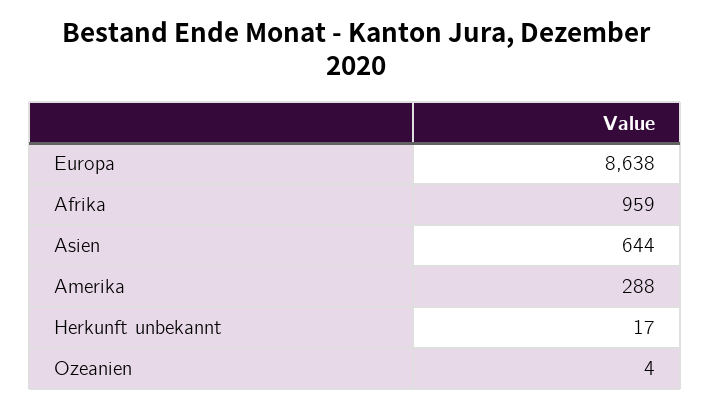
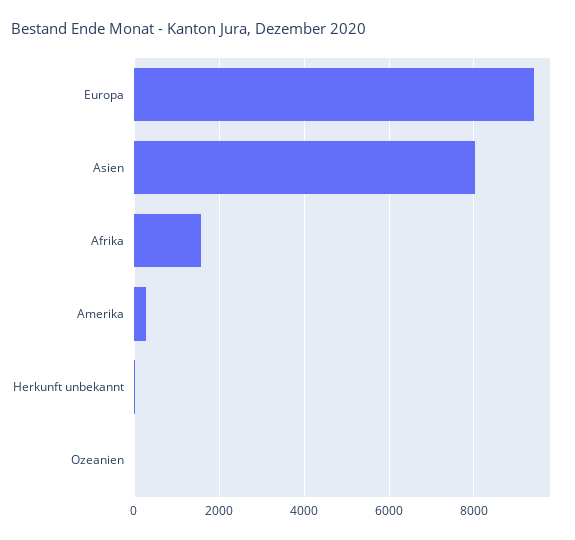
Europa: 8638 -> 9400
Afrika: 959 -> 1600
Asien: 644 -> 8000

